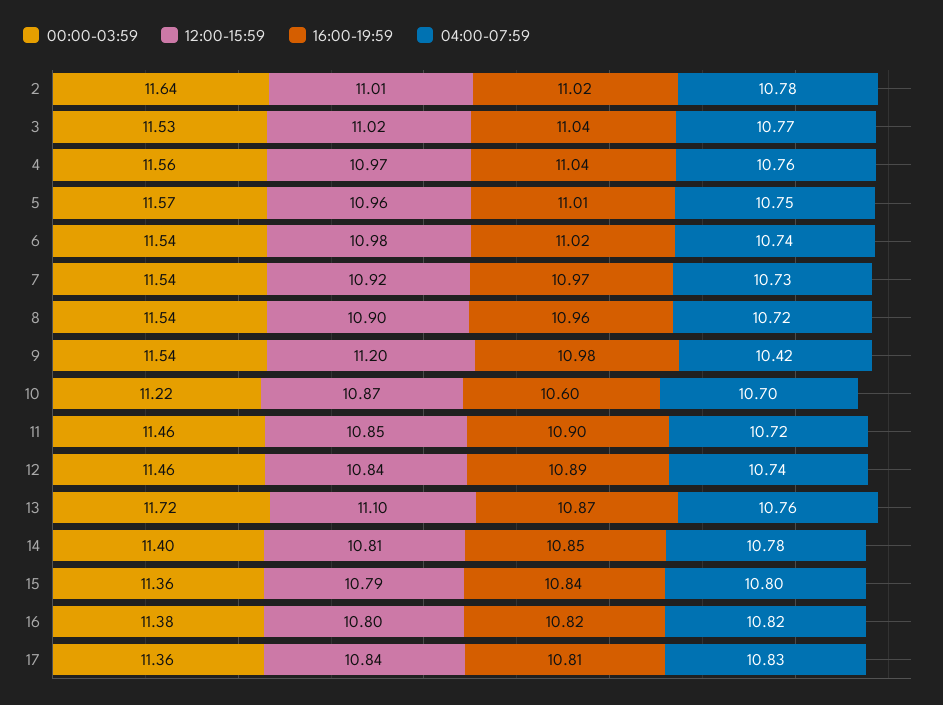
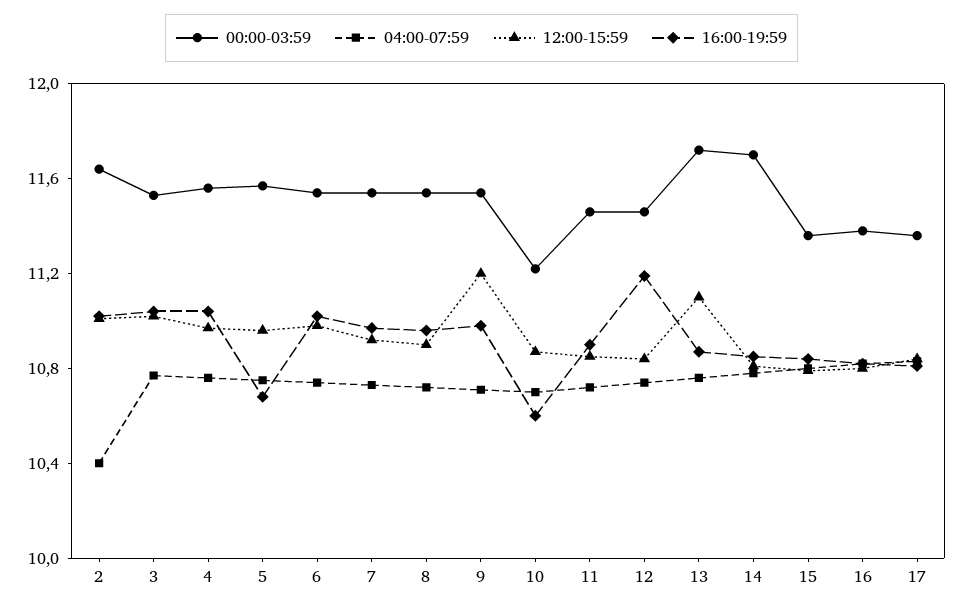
04:00-07:59, 2: 10.78 -> 10.4
16:00-19:59, 5: 11.01 -> 10.7
04:00-07:59, 9: 10.42 -> 10.7
16:00-19:59, 12: 10.89 -> 11.2
00:00-03:59, 14: 11.4 -> 11.7

